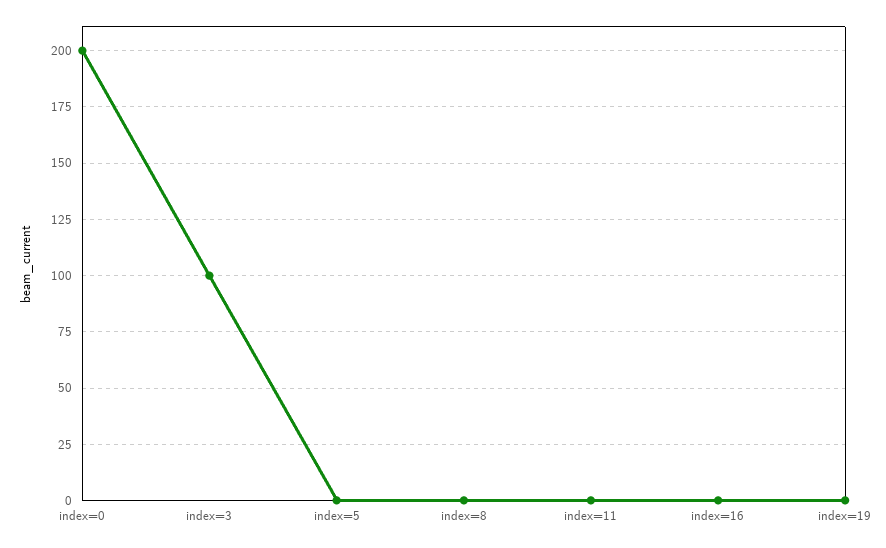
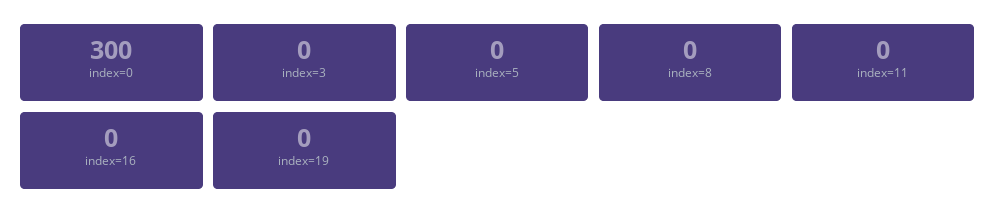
index=0: 200 -> 300
index=3: 100 -> 0

